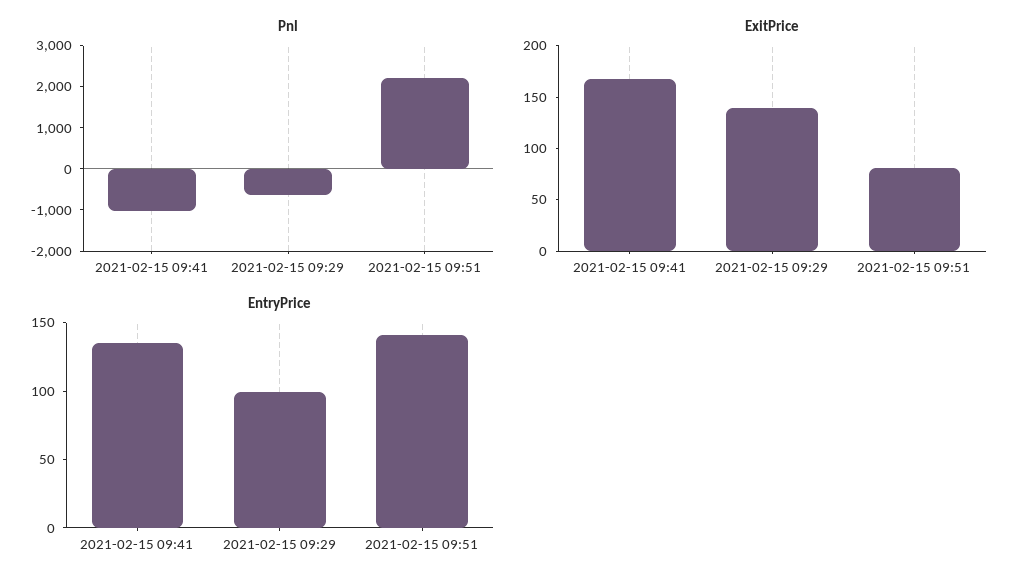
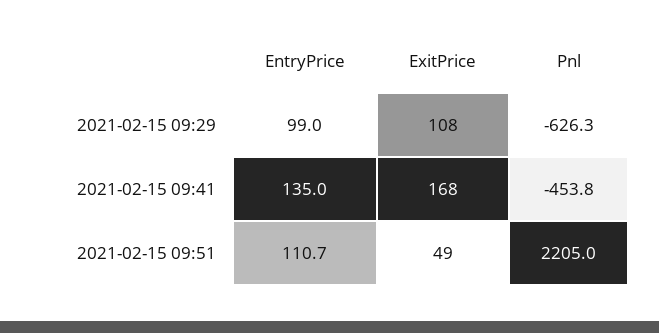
Pnl, 2021-02-15 09:41: -1000 -> -453.8
ExitPrice, 2021-02-15 09:29: 140 -> 108
ExitPrice, 2021-02-15 09:51: 80 -> 49
EntryPrice, 2021-02-15 09:51: 140 -> 110.7

